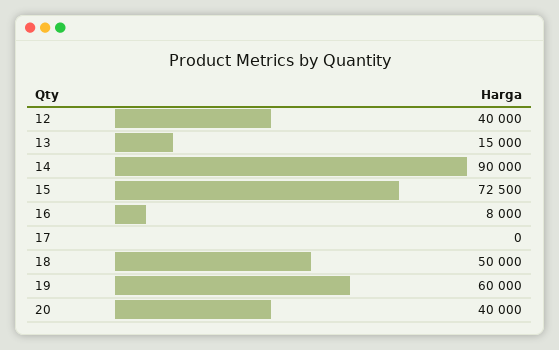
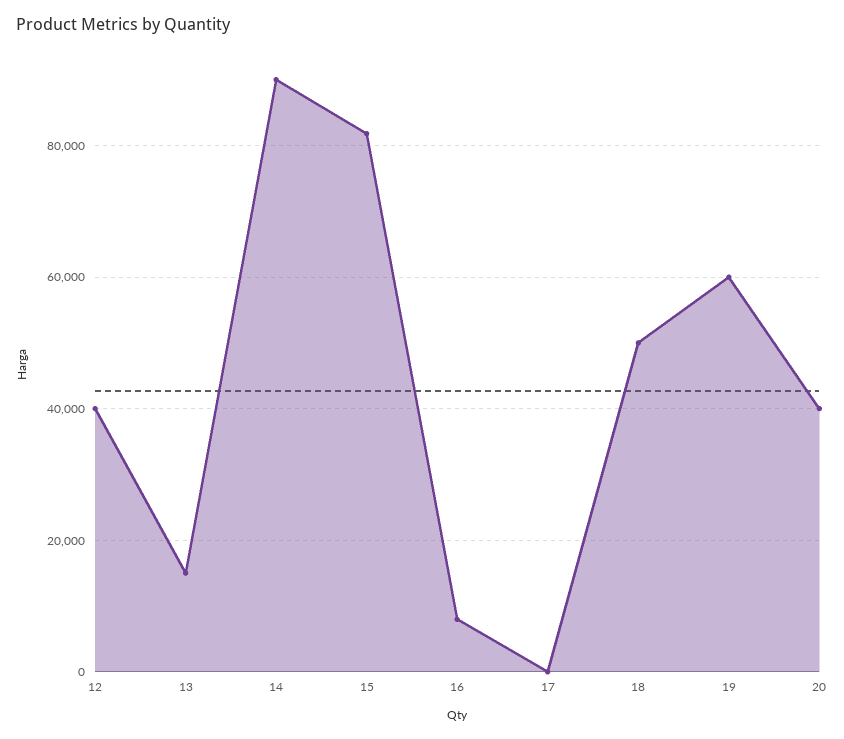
15: 72500 -> 82000

